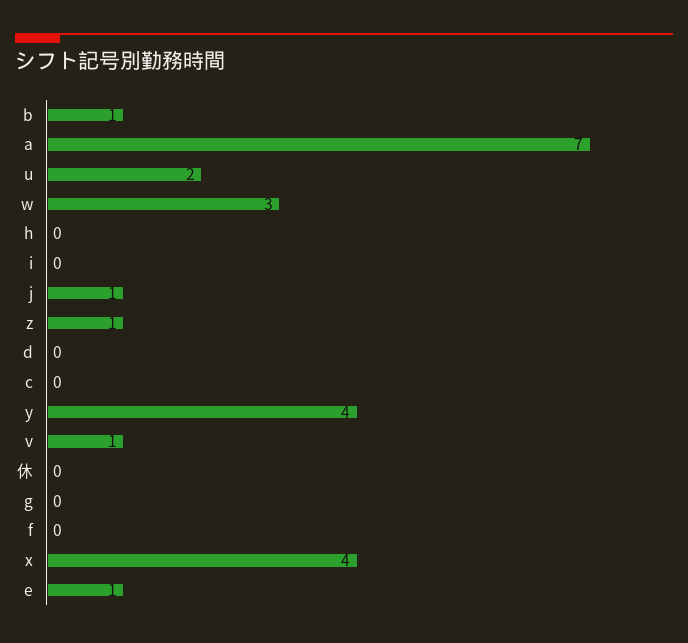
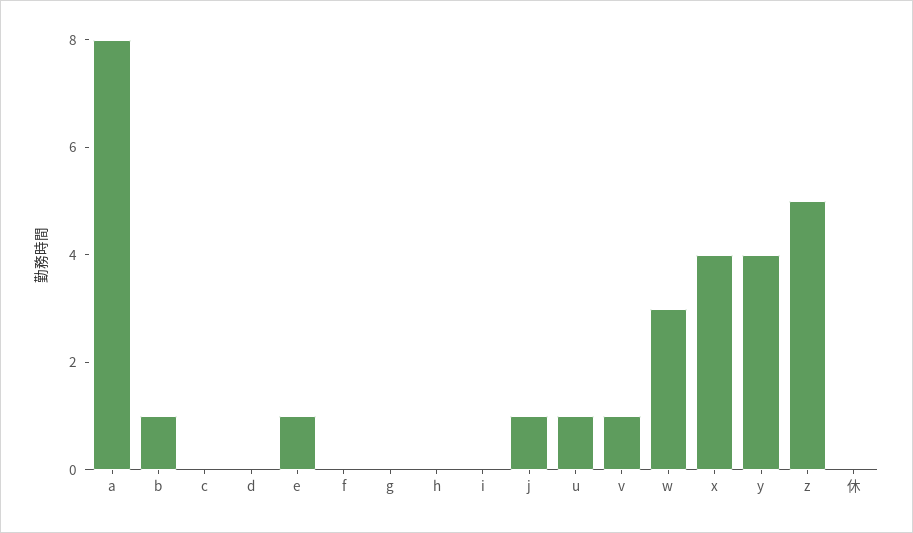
a: 7 -> 8
u: 2 -> 1
z: 1 -> 5

